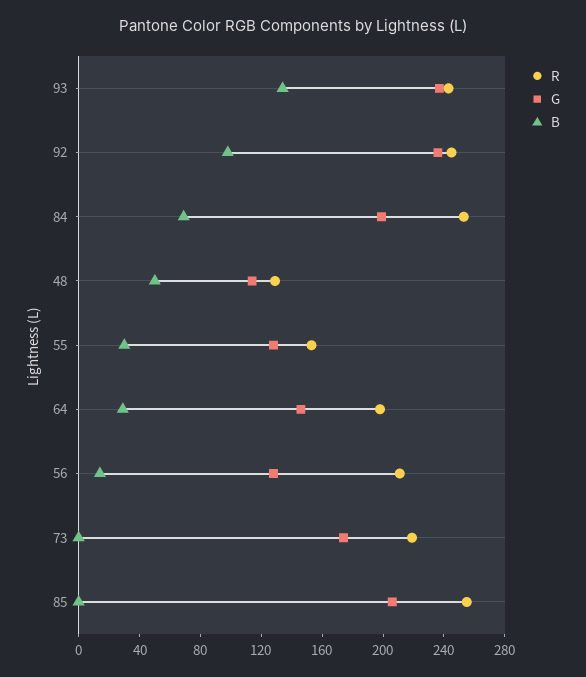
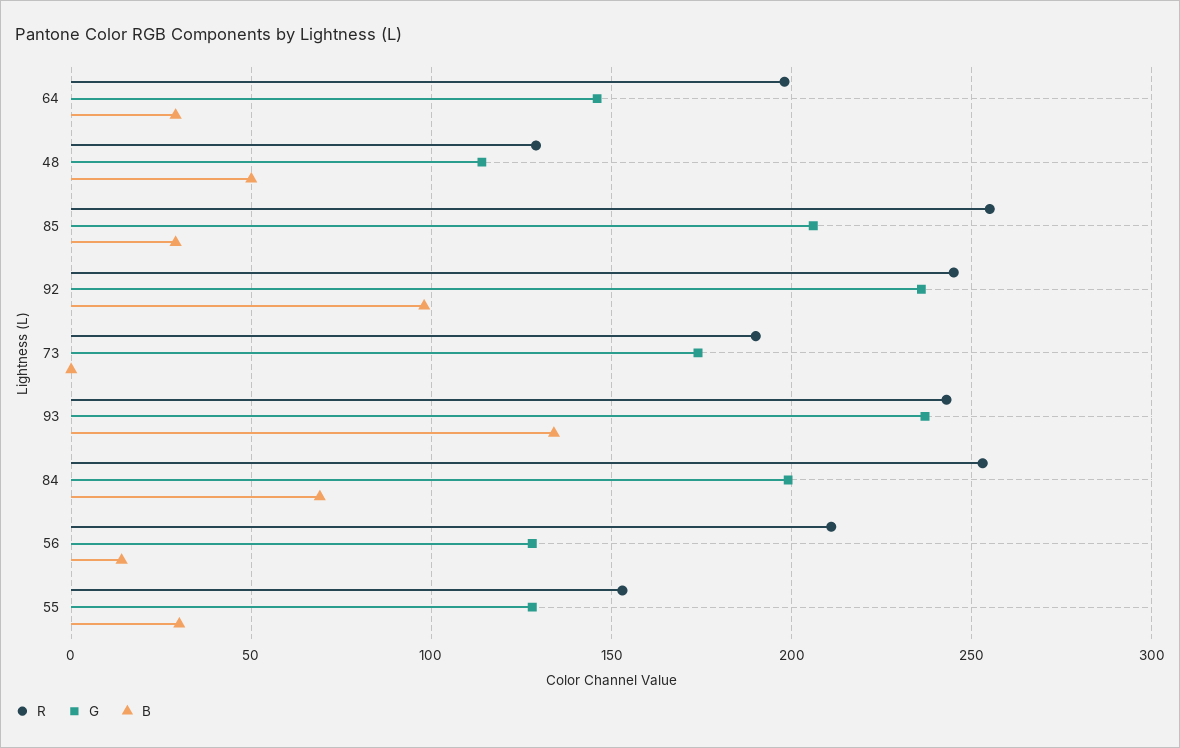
R, 73: 220 -> 190
B, 85: 0 -> 30

